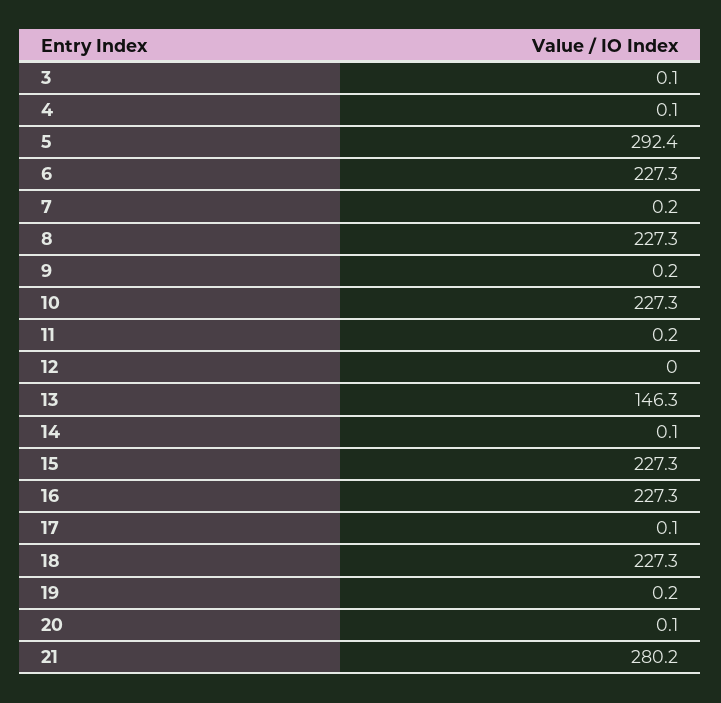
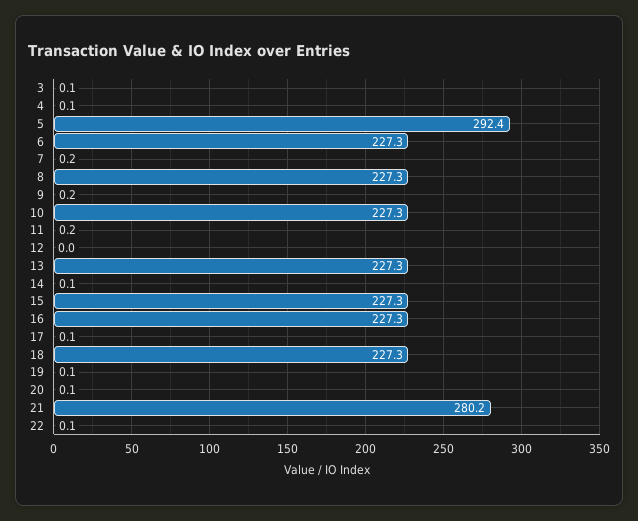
13: 146.3 -> 227.3
19: 0.2 -> 0.1
22: none -> 0.1

